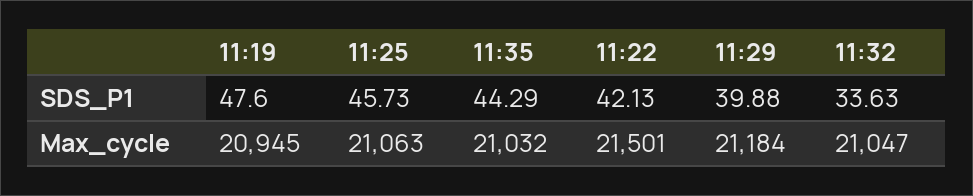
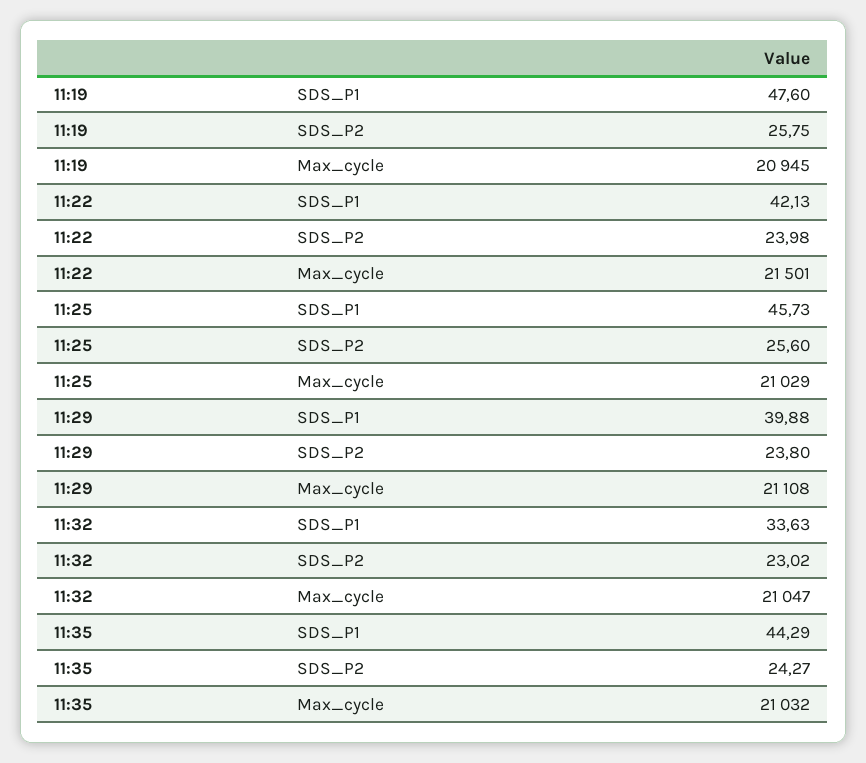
11:25, Max_cycle: 21063 -> 21029
11:29, Max_cycle: 21184 -> 21108
11:19, SDS_P2: none -> 25.75
11:22, SDS_P2: none -> 23.98
11:25, SDS_P2: none -> 25.6
11:29, SDS_P2: none -> 23.8
11:32, SDS_P2: none -> 23.02
11:35, SDS_P2: none -> 24.27

